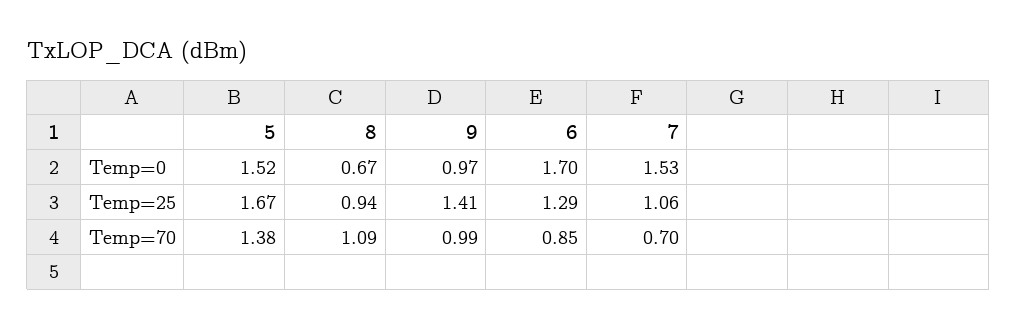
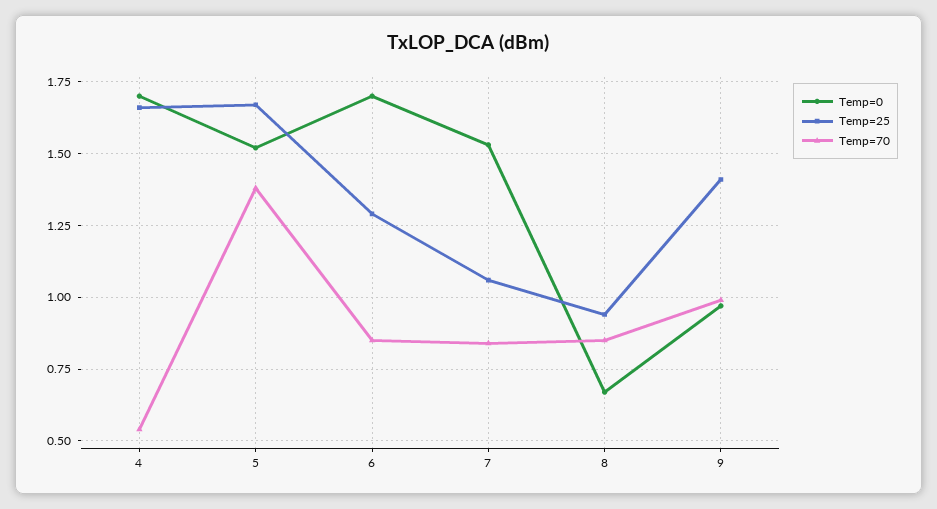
Temp=70, 8: 1.09 -> 0.85
Temp=70, 7: 0.7 -> 0.85
Temp=0, 4: none -> 1.7
Temp=25, 4: none -> 1.65
Temp=70, 4: none -> 0.55

